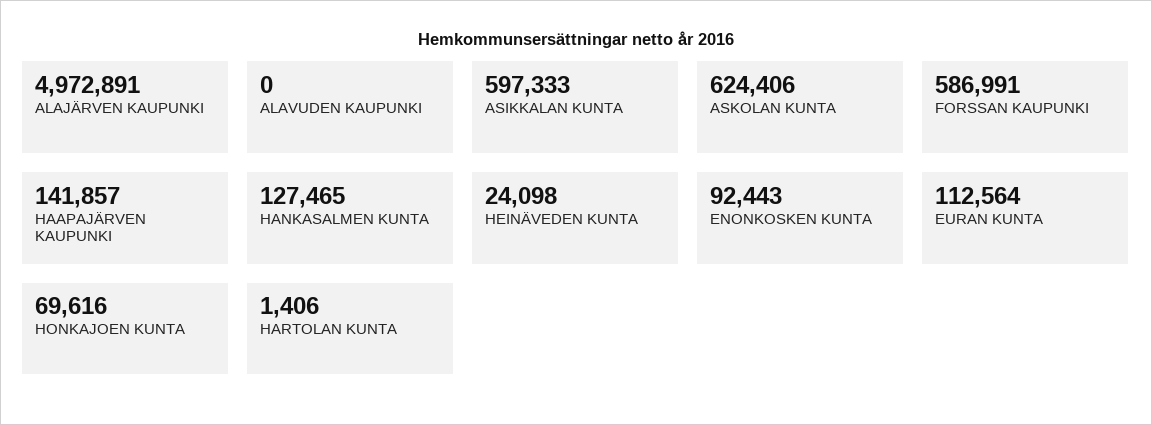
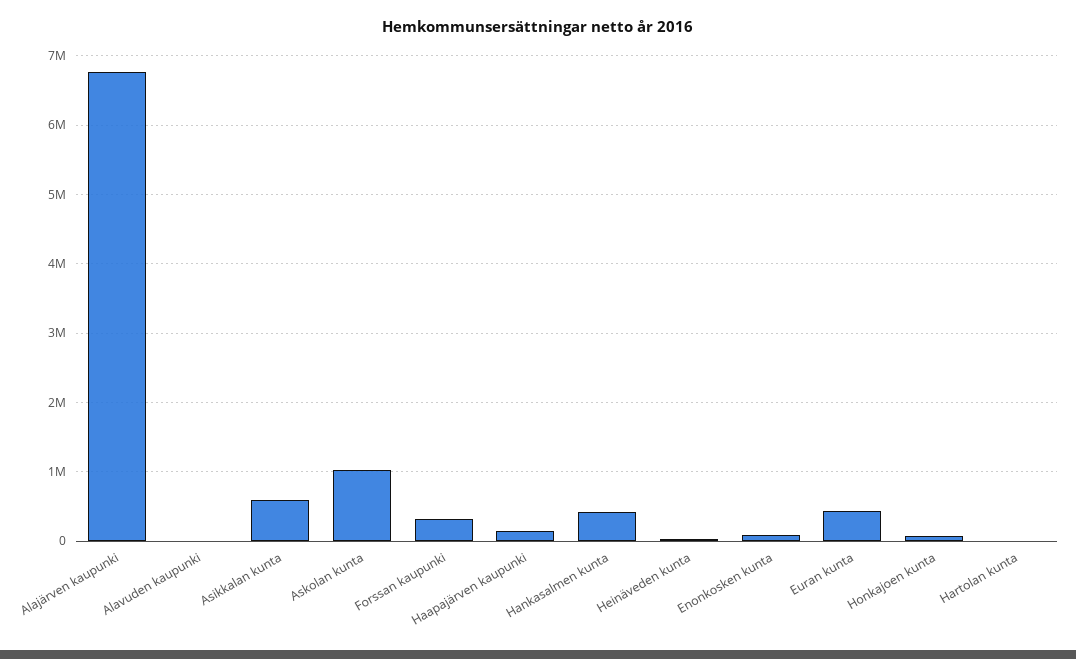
ALAJÄRVEN KAUPUNKI: 4972891 -> 6800000
ASKOLAN KUNTA: 624406 -> 1000000
FORSSAN KAUPUNKI: 586991 -> 300000
HANKASALMEN KUNTA: 127465 -> 400000
EURAN KUNTA: 112564 -> 400000

